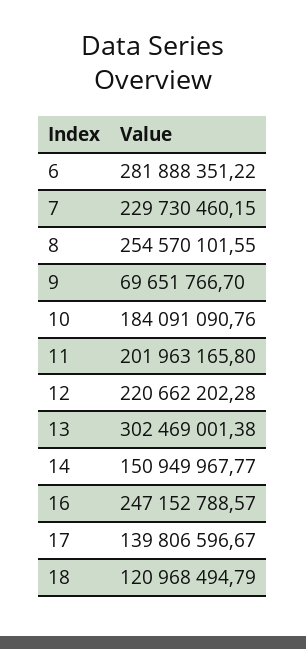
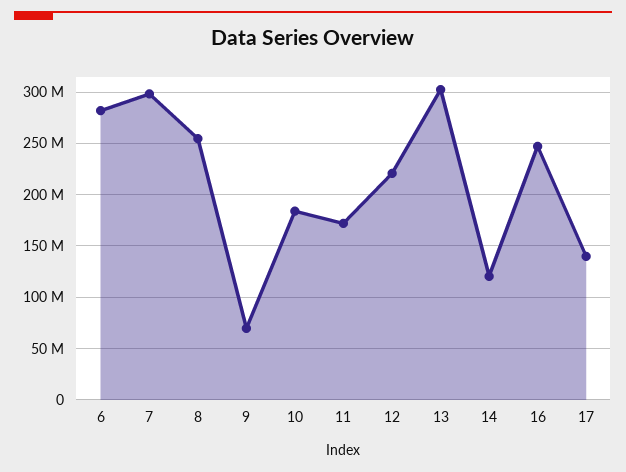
7: 229730460.15 -> 300000000
11: 201963165.8 -> 170000000
14: 150949967.77 -> 120000000
18: 120968494.79 -> none

